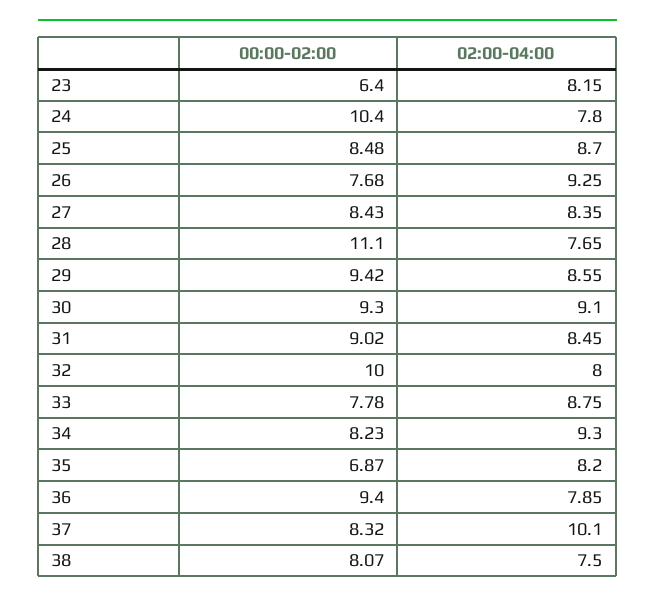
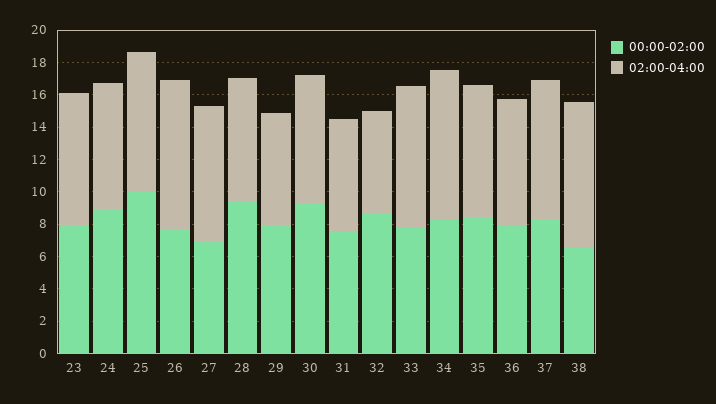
00:00-02:00, 23: 6.4 -> 8
00:00-02:00, 24: 10.4 -> 9
00:00-02:00, 25: 8.48 -> 10
00:00-02:00, 27: 8.43 -> 7
00:00-02:00, 28: 11.1 -> 9.5
00:00-02:00, 29: 9.42 -> 8
02:00-04:00, 29: 8.55 -> 7
02:00-04:00, 30: 9.1 -> 8
00:00-02:00, 31: 9.02 -> 7.5
02:00-04:00, 31: 8.45 -> 7
00:00-02:00, 32: 10 -> 8.5
02:00-04:00, 32: 8 -> 6.5
00:00-02:00, 35: 6.87 -> 8.5
00:00-02:00, 36: 9.4 -> 8
02:00-04:00, 37: 10.1 -> 8.5
00:00-02:00, 38: 8.07 -> 6.5
02:00-04:00, 38: 7.5 -> 9

